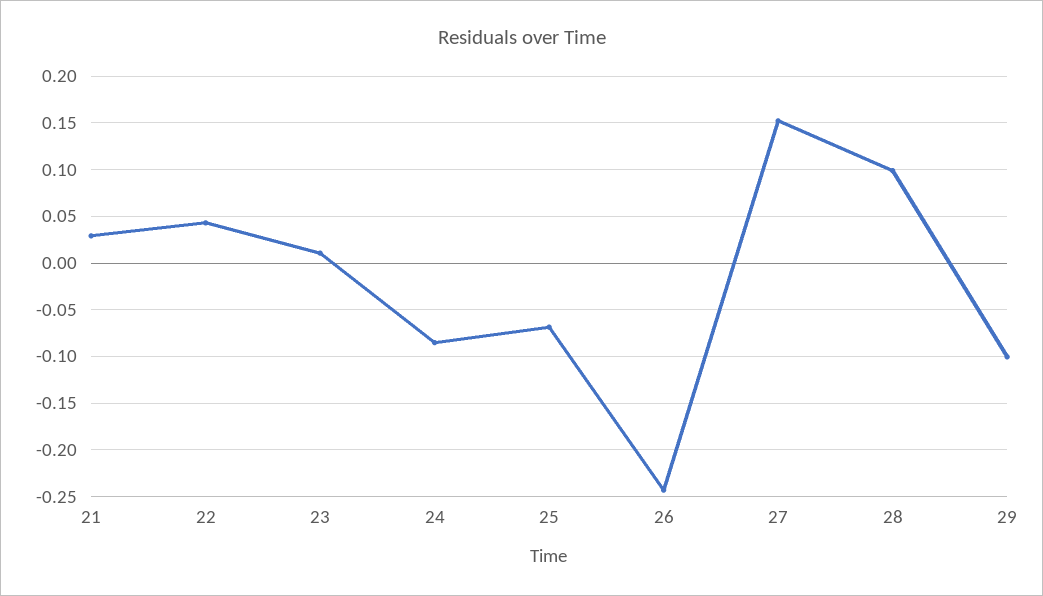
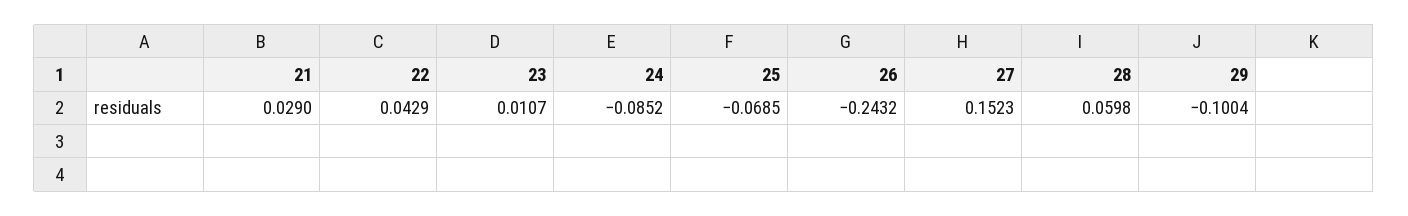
28: 0.1 -> 0.0598

